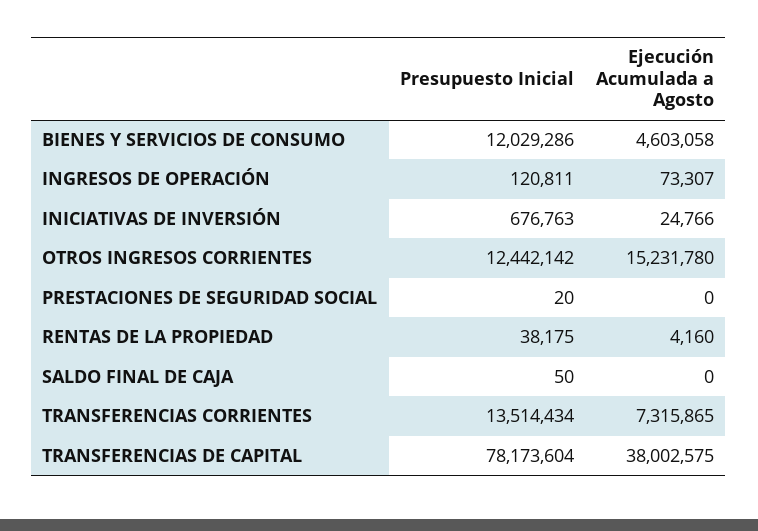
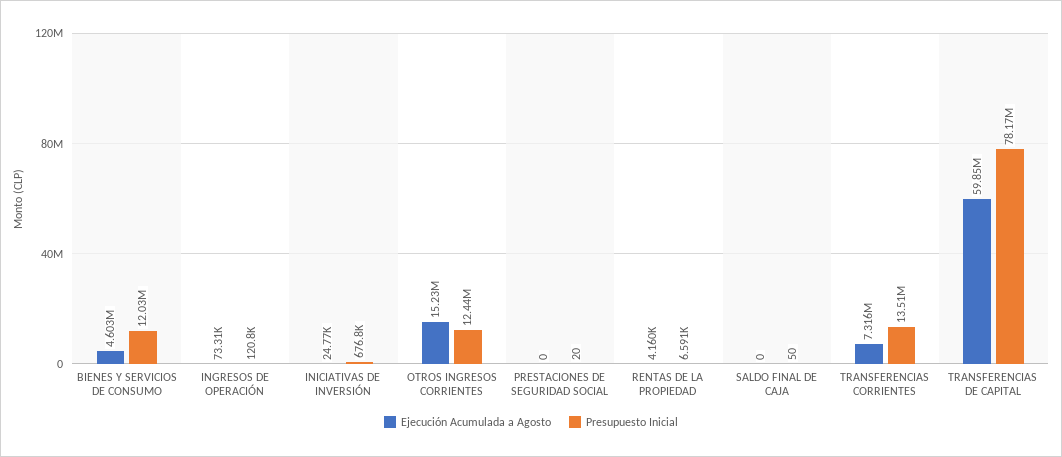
Presupuesto Inicial, RENTAS DE LA PROPIEDAD: 38175 -> 6591
Ejecución Acumulada a Agosto, TRANSFERENCIAS DE CAPITAL: 38002575 -> 59850000

